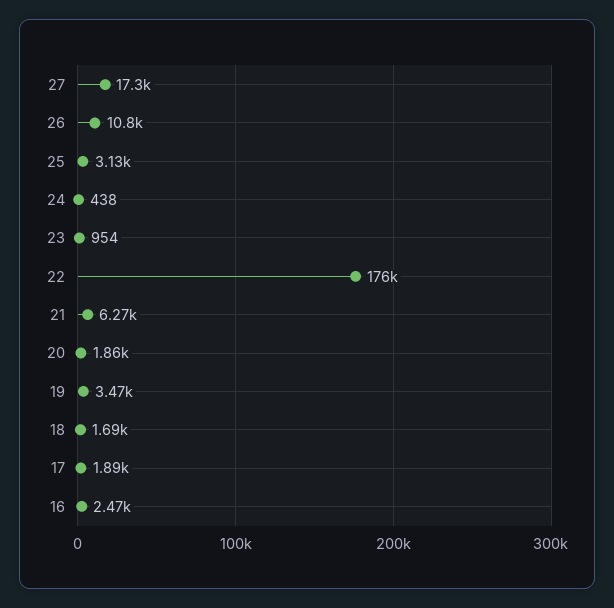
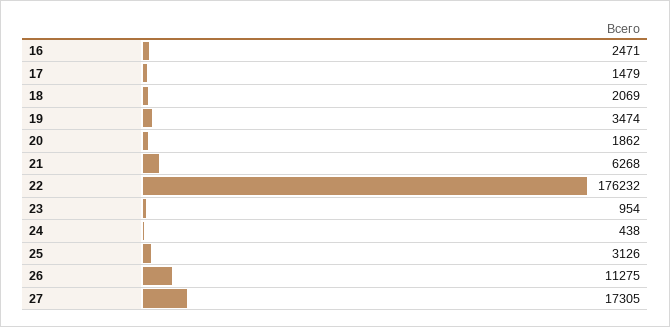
26: 10800 -> 11275
18: 1690 -> 2069
17: 1890 -> 1479

